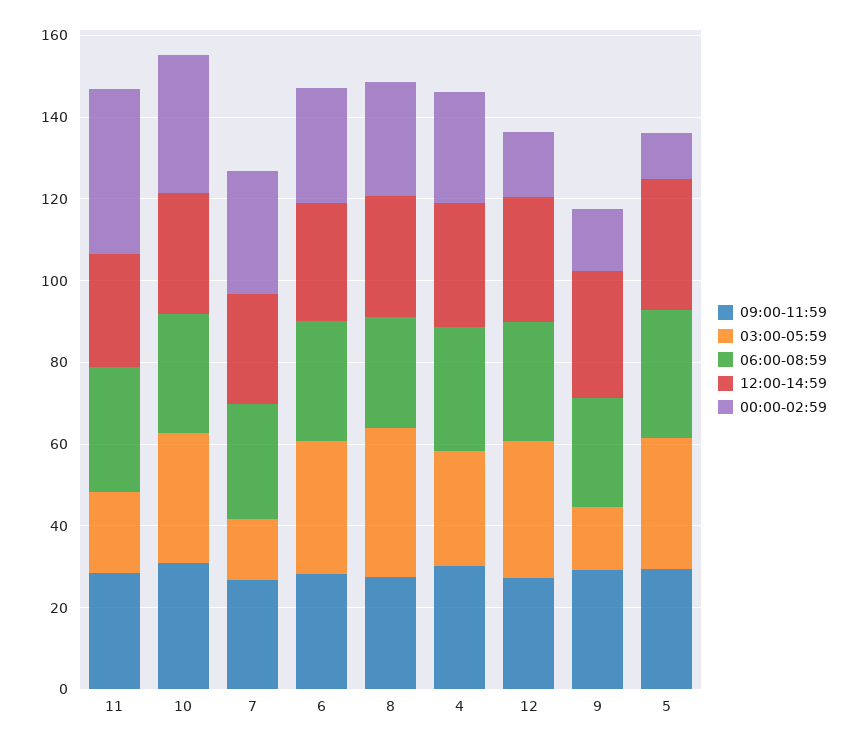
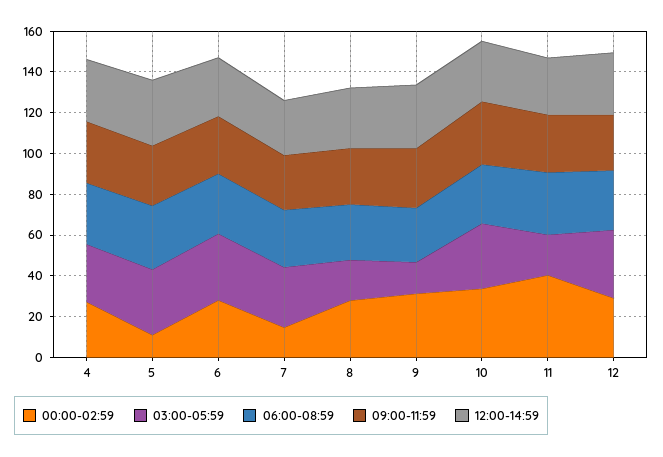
03:00-05:59, 7: 15 -> 30
00:00-02:59, 7: 30 -> 15
03:00-05:59, 8: 35 -> 20
00:00-02:59, 12: 15 -> 30
00:00-02:59, 9: 15 -> 30

